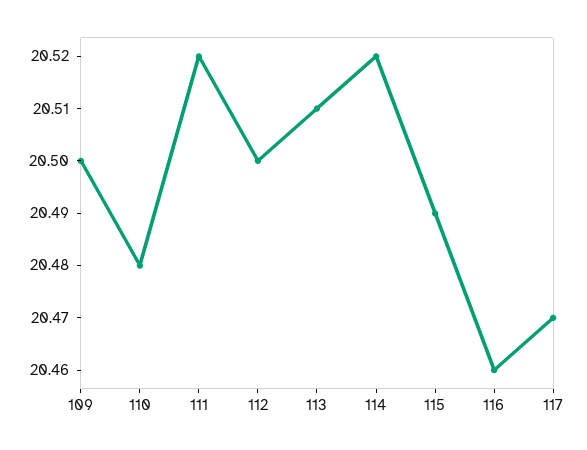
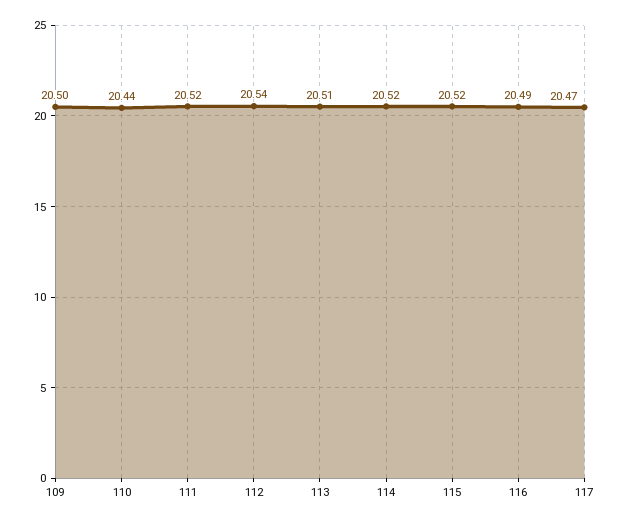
110: 20.48 -> 20.44
112: 20.5 -> 20.54
115: 20.49 -> 20.52
116: 20.46 -> 20.49

